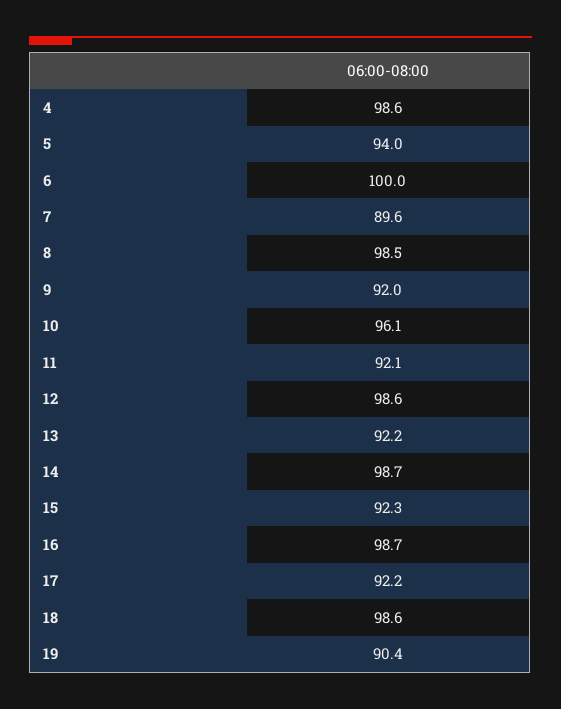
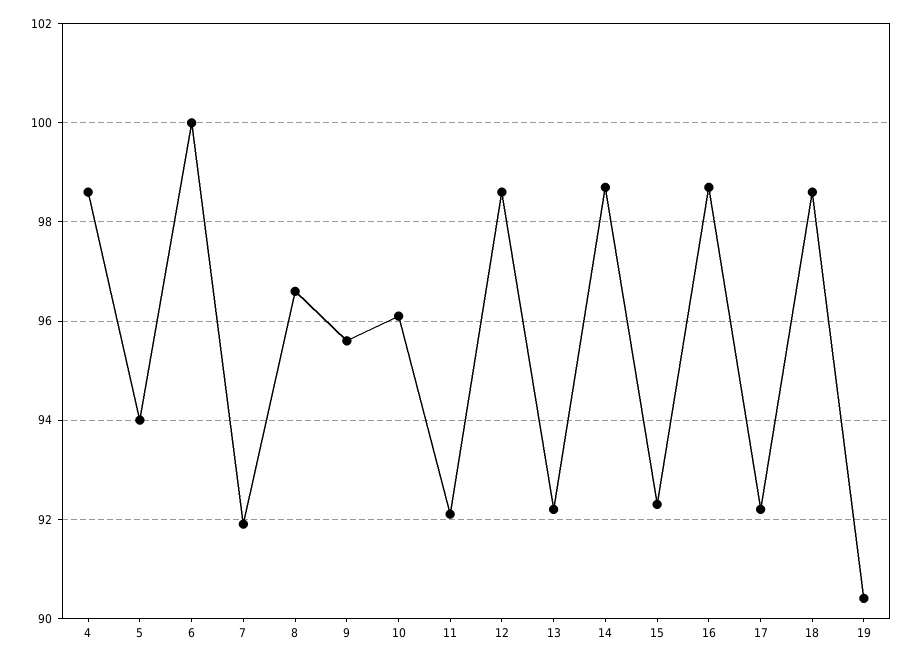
7: 89.6 -> 92
8: 98.5 -> 96.5
9: 92 -> 95.5

